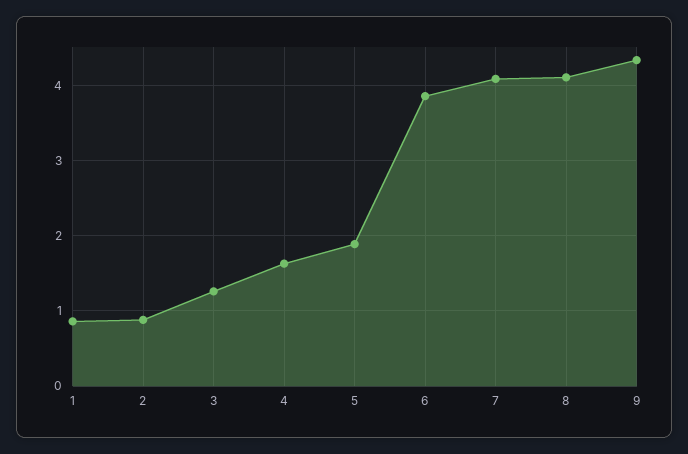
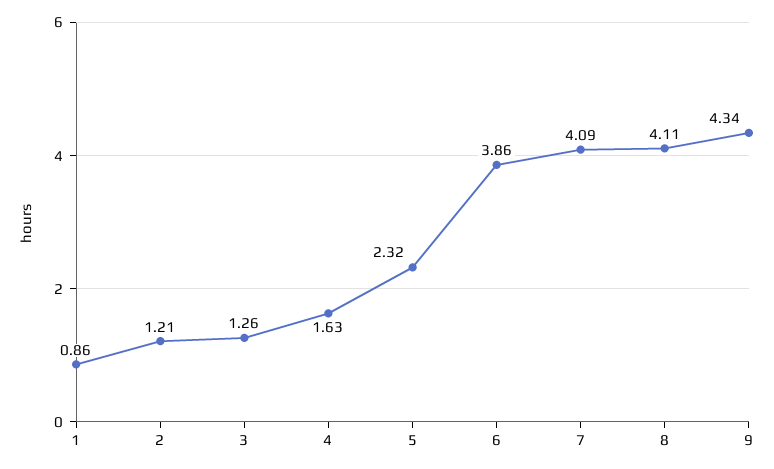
2: 0.9 -> 1.21
5: 1.9 -> 2.32

